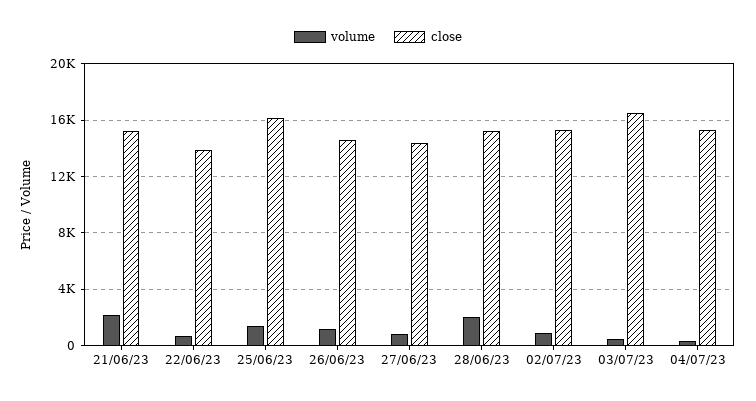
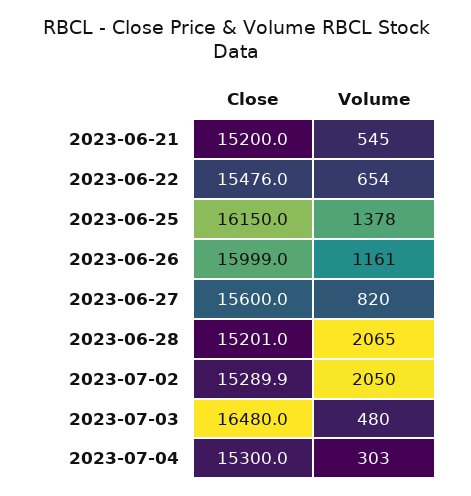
volume, 21/06/23: 2000 -> 545
close, 22/06/23: 14000 -> 15476
close, 26/06/23: 14500 -> 15999
close, 27/06/23: 14500 -> 15600
volume, 02/07/23: 1000 -> 2050

